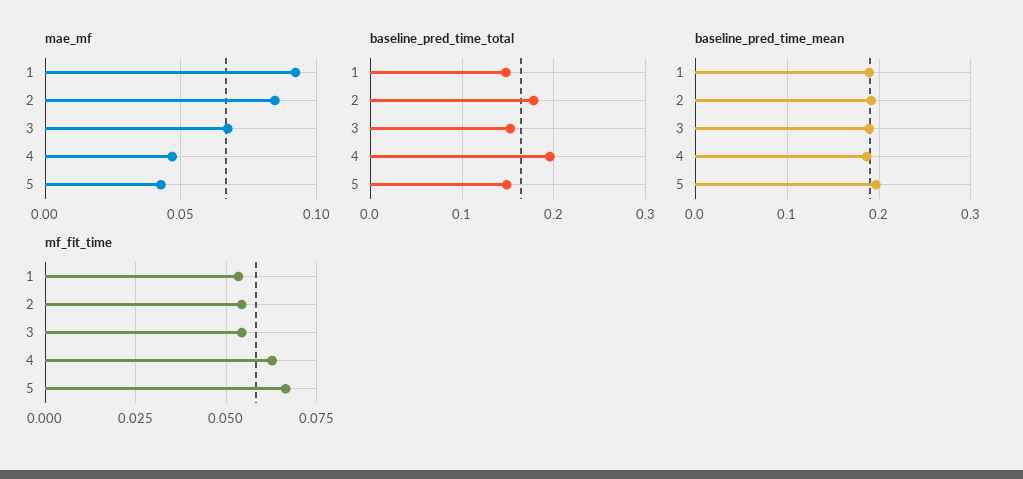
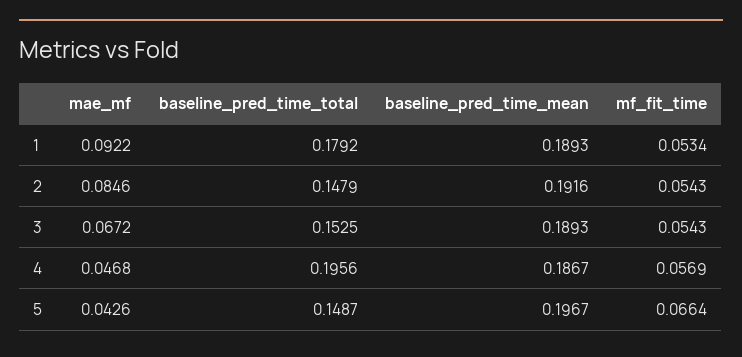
baseline_pred_time_total, 1: 0.15 -> 0.1792
baseline_pred_time_total, 2: 0.18 -> 0.1479
mf_fit_time, 4: 0.0625 -> 0.0569

